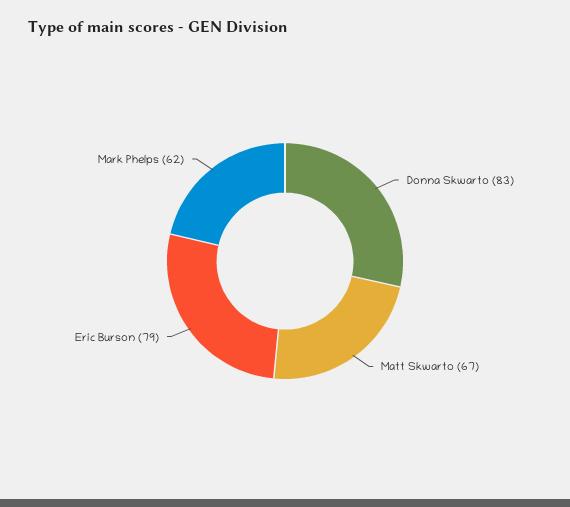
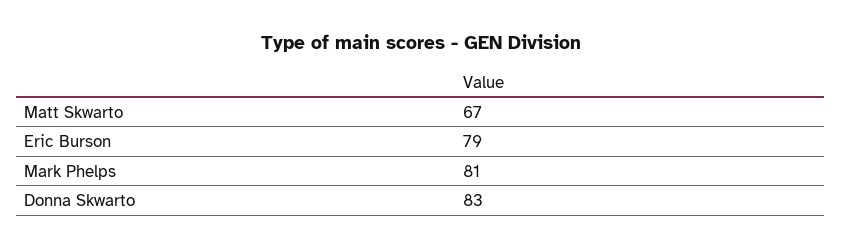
Mark Phelps: 62 -> 81

